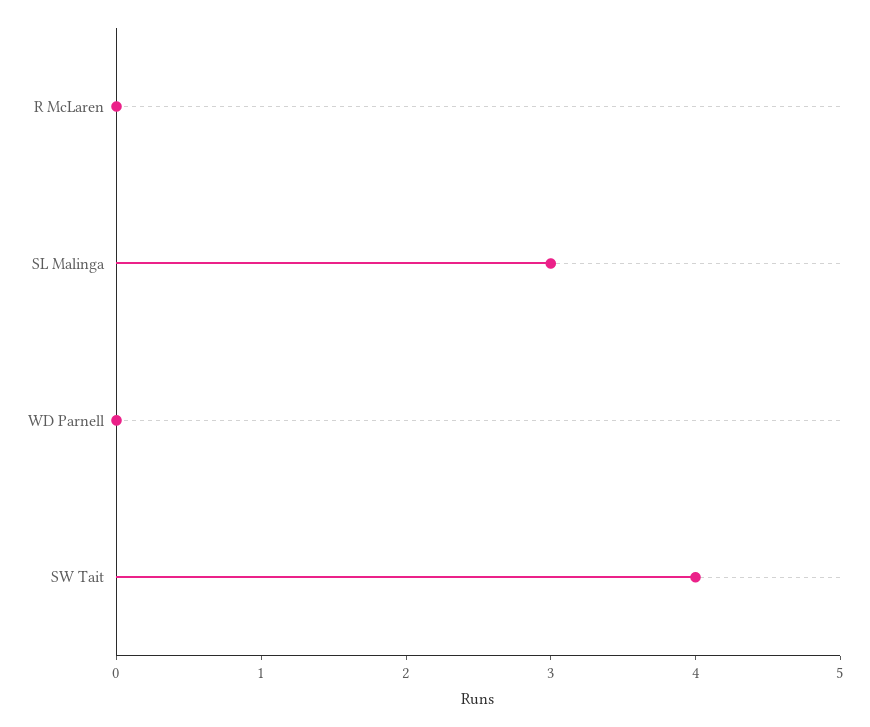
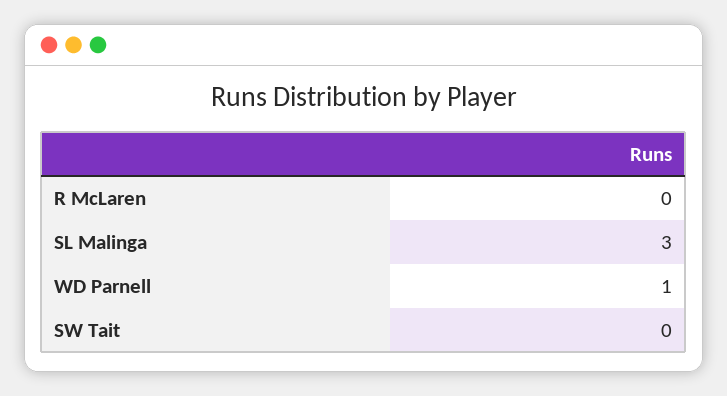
WD Parnell: 0 -> 1
SW Tait: 4 -> 0

